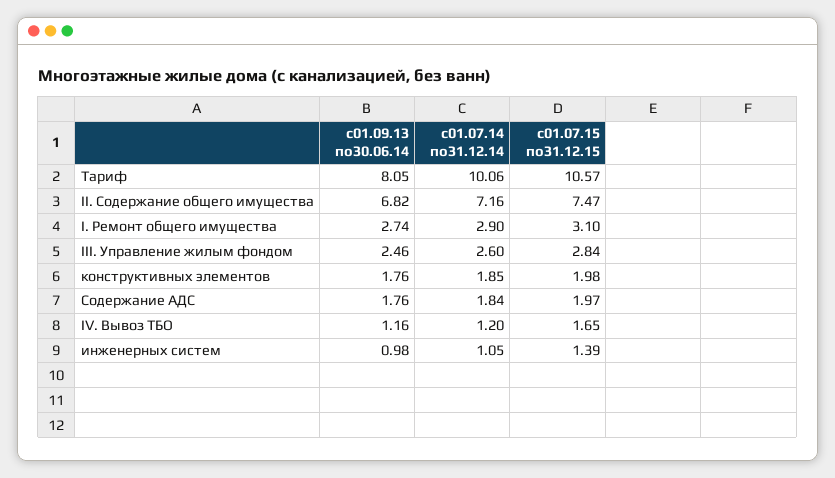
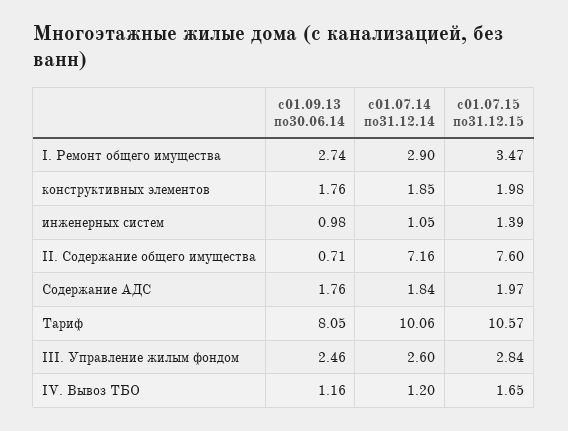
с01.09.13 по30.06.14, II. Содержание общего имущества: 6.82 -> 0.71
с01.07.15 по31.12.15, II. Содержание общего имущества: 7.47 -> 7.6
с01.07.15 по31.12.15, I. Ремонт общего имущества: 3.1 -> 3.47

